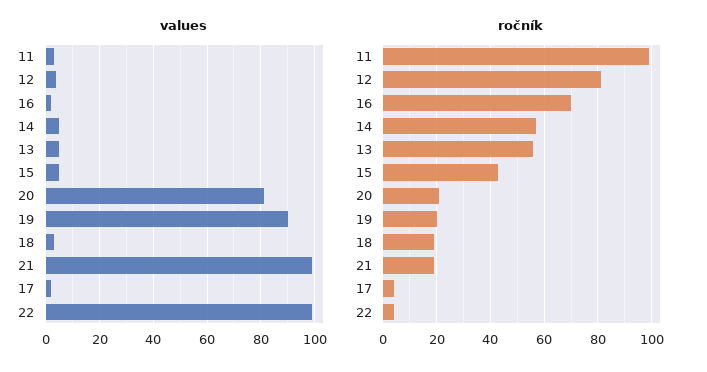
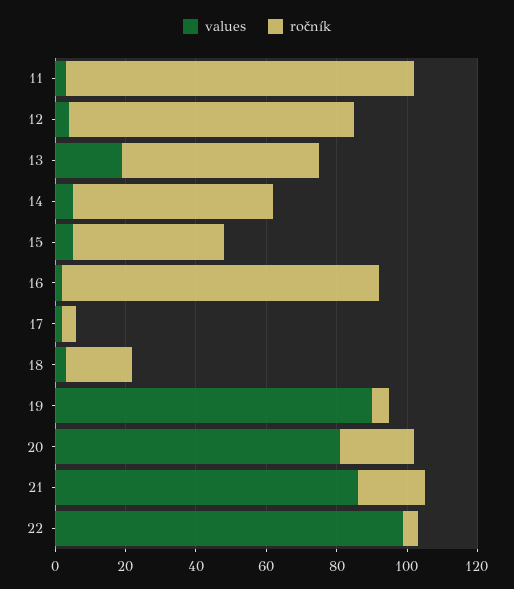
values, 13: 5 -> 20
values, 21: 100 -> 85
ročník, 16: 70 -> 90
ročník, 19: 20 -> 5

